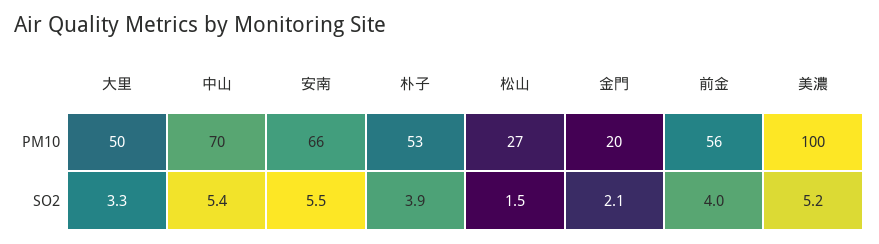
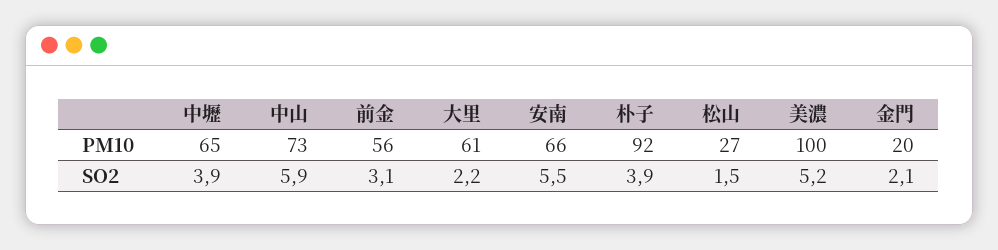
大里, PM10: 50 -> 61
中山, PM10: 70 -> 73
朴子, PM10: 53 -> 92
大里, SO2: 3.3 -> 2.2
中山, SO2: 5.4 -> 5.9
前金, SO2: 4 -> 3.1
中壢, PM10: none -> 65
中壢, SO2: none -> 3.9

